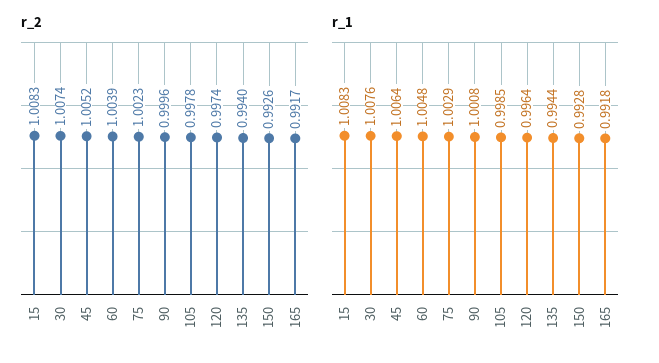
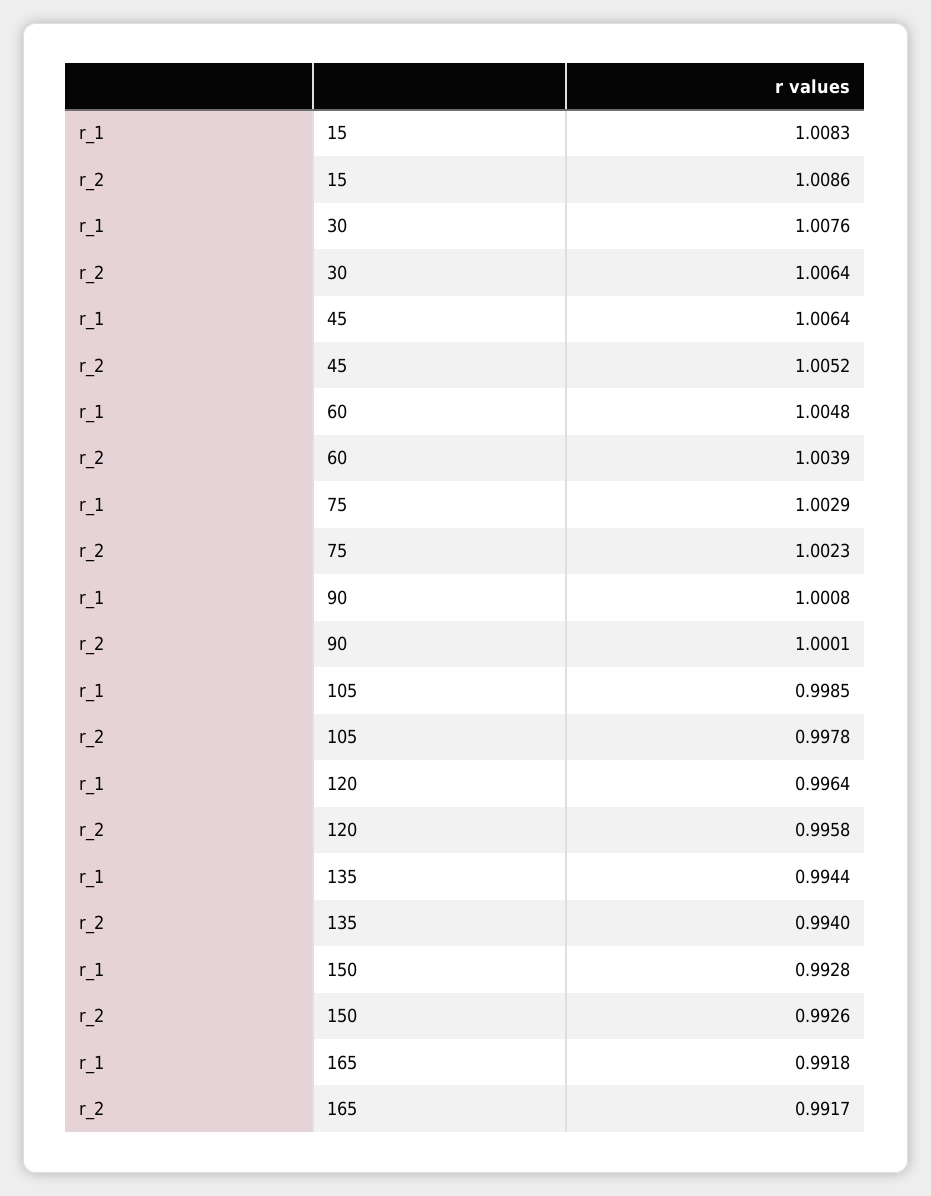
r_2, 15: 1.0083 -> 1.0086
r_2, 30: 1.0074 -> 1.0064
r_2, 90: 0.9996 -> 1.0001
r_2, 120: 0.9974 -> 0.9958

